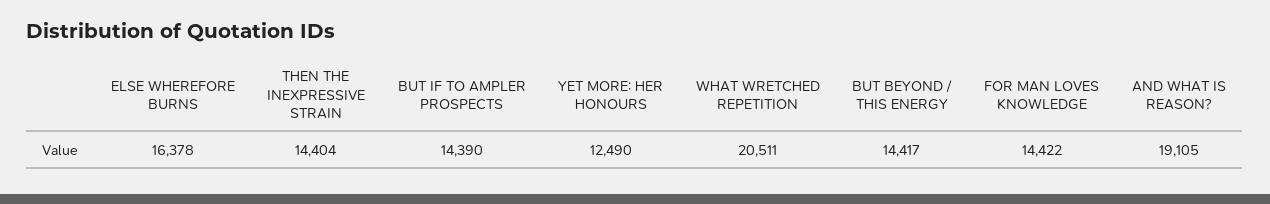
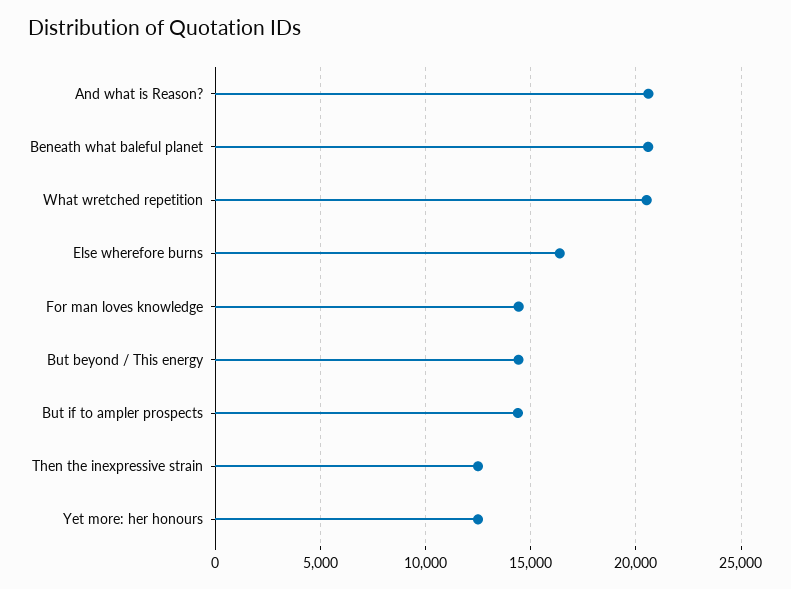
THEN THE INEXPRESSIVE STRAIN: 14404 -> 12500
AND WHAT IS REASON?: 19105 -> 20500
Beneath what baleful planet: none -> 20500

